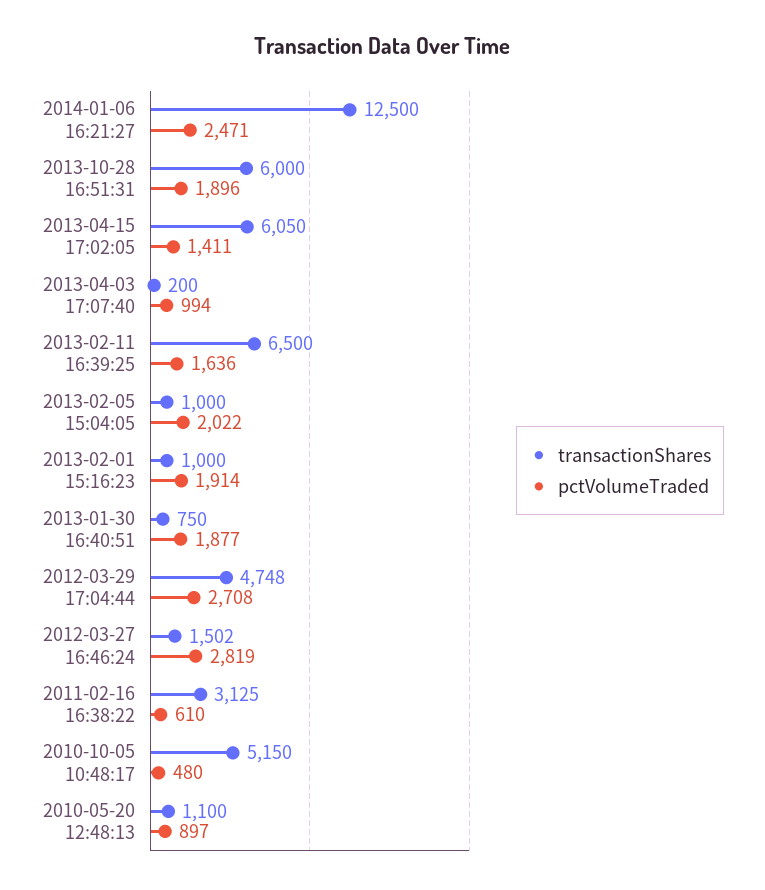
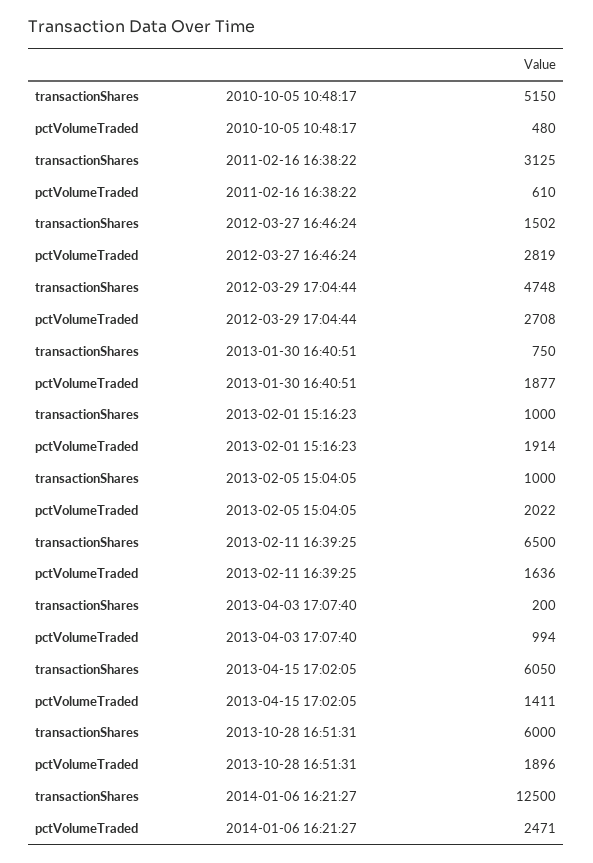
transactionShares, 2010-05-20 12:48:13: 1100 -> none
pctVolumeTraded, 2010-05-20 12:48:13: 897 -> none

